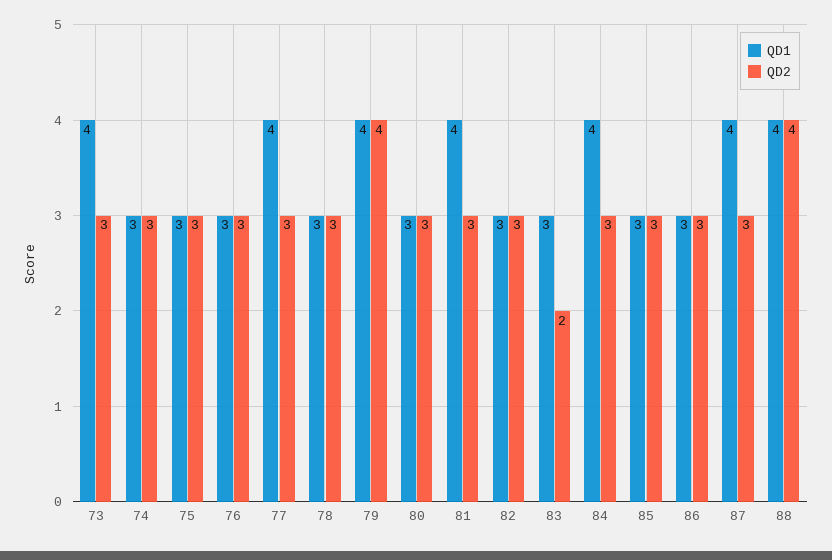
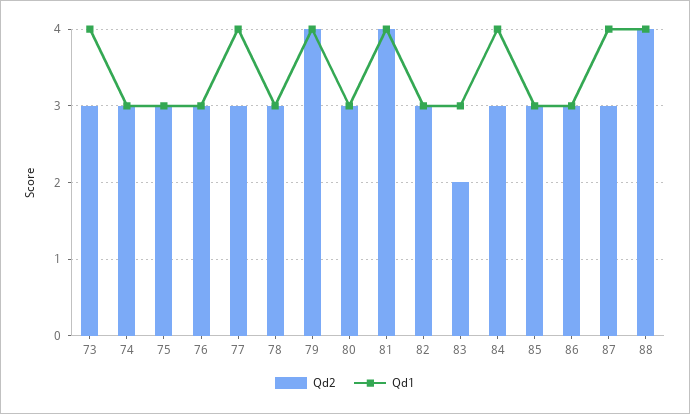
QD2, 81: 3 -> 4

